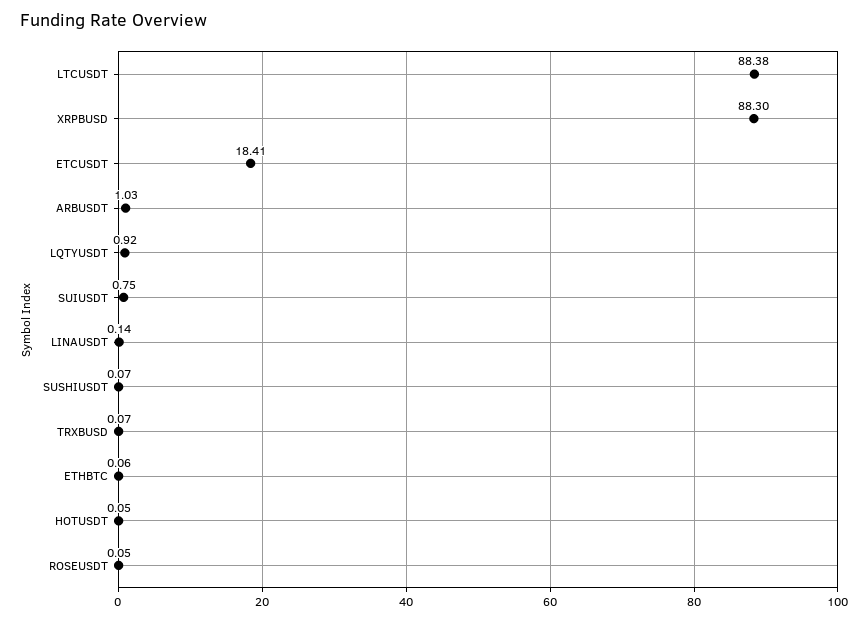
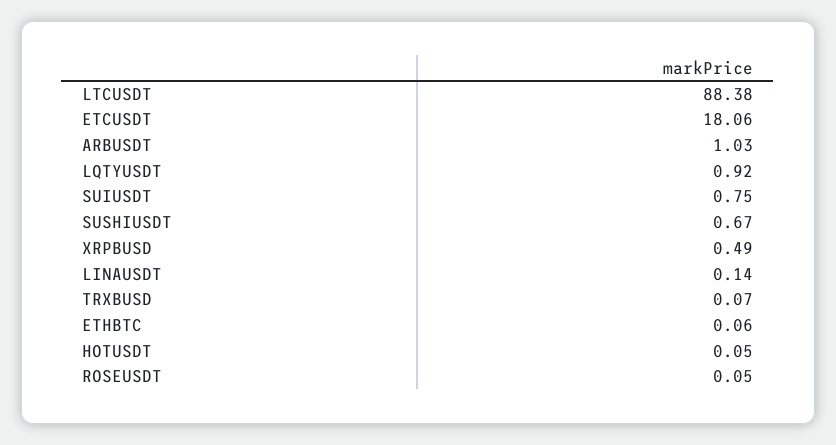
XRPBUSD: 88.3 -> 0.49
ETCUSDT: 18.41 -> 18.06
SUSHIUSDT: 0.07 -> 0.67

